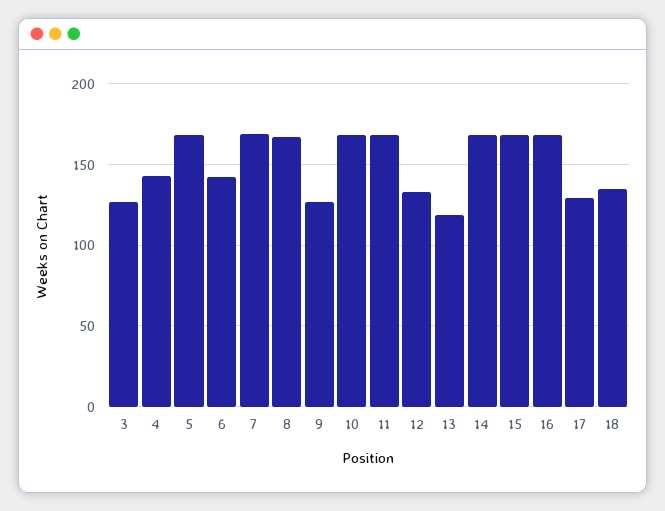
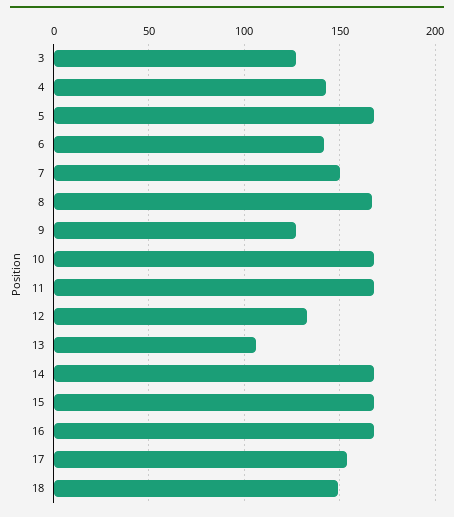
7: 170 -> 150
13: 120 -> 105
17: 130 -> 155
18: 135 -> 150

